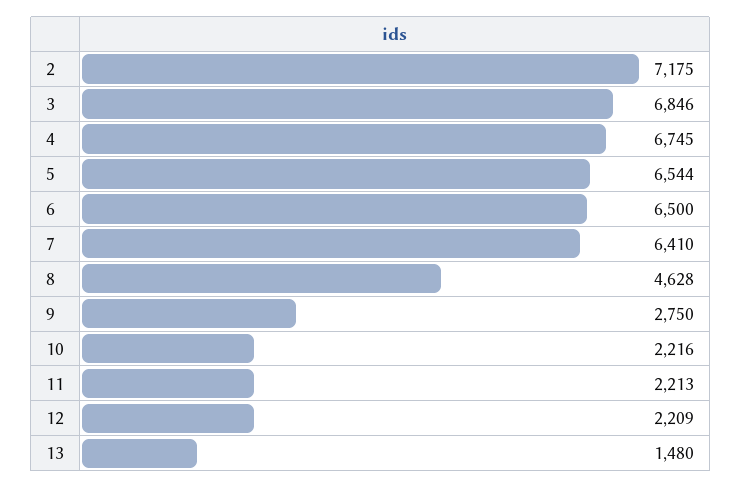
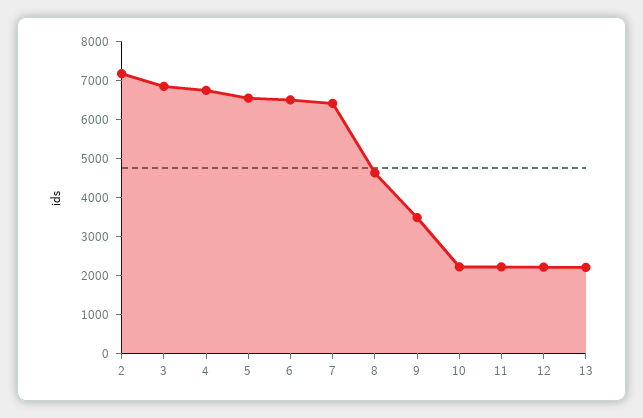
9: 2750 -> 3500
13: 1480 -> 2250

